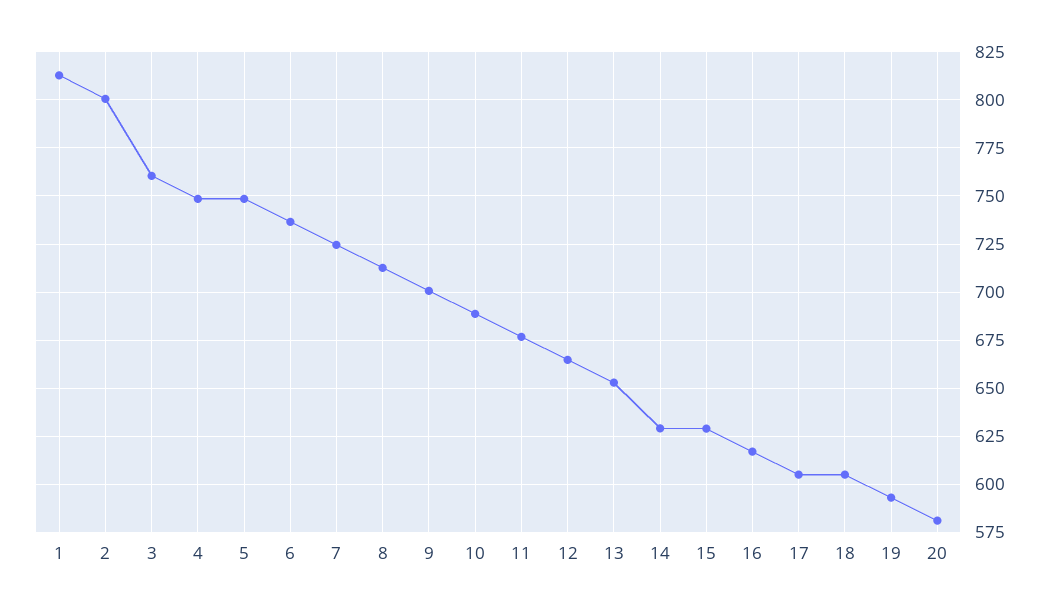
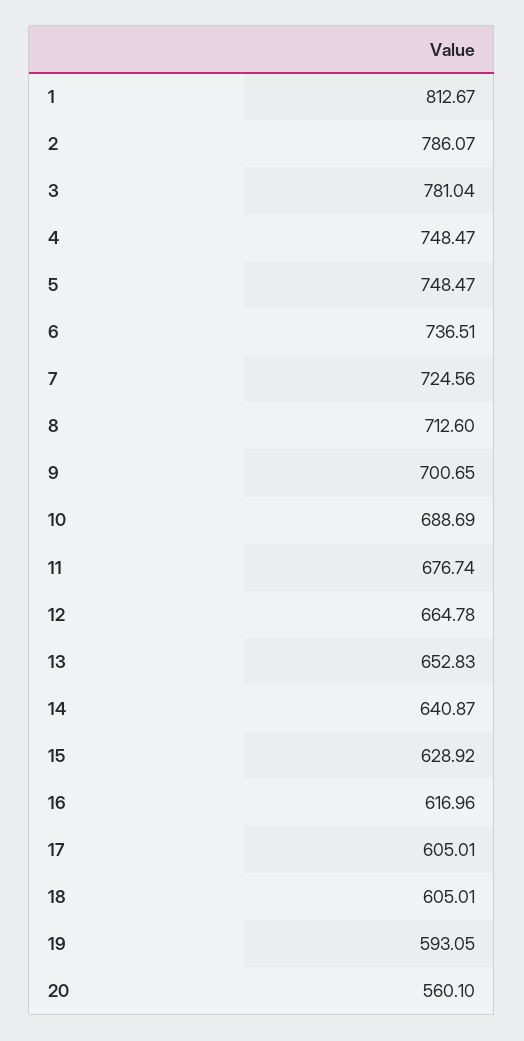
2: 800 -> 786.07
3: 760 -> 781.04
14: 630 -> 640.87
20: 580 -> 560.1

